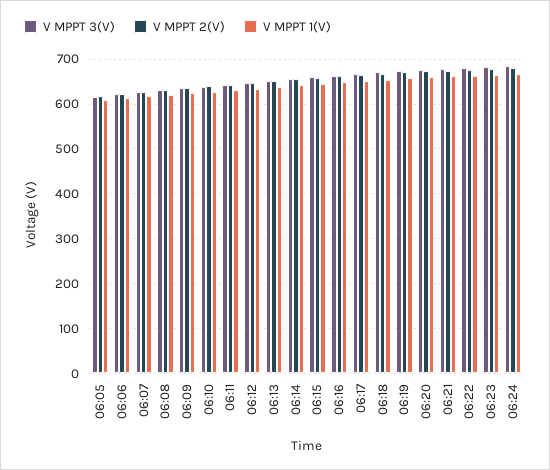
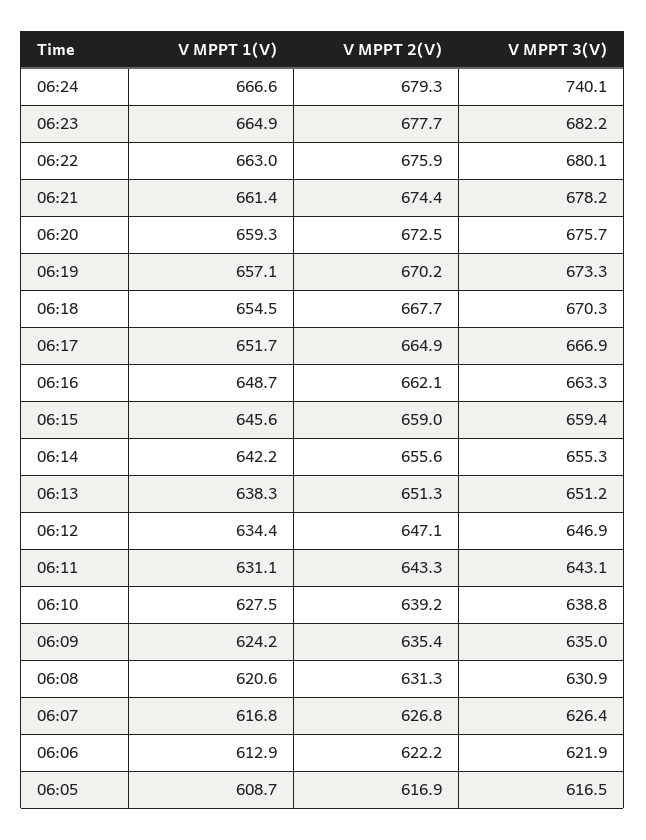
V MPPT 3(V), 06:24: 680 -> 740.1

